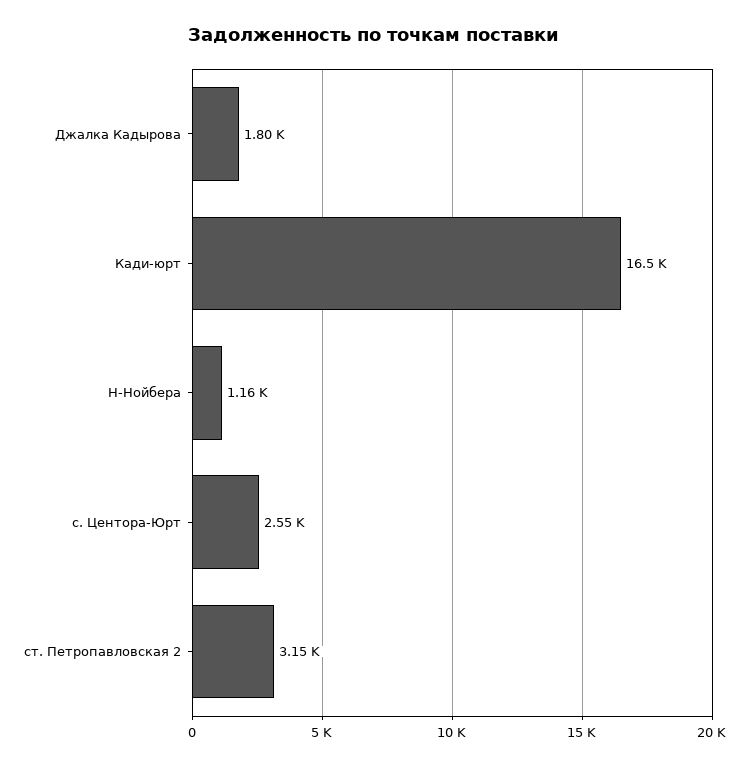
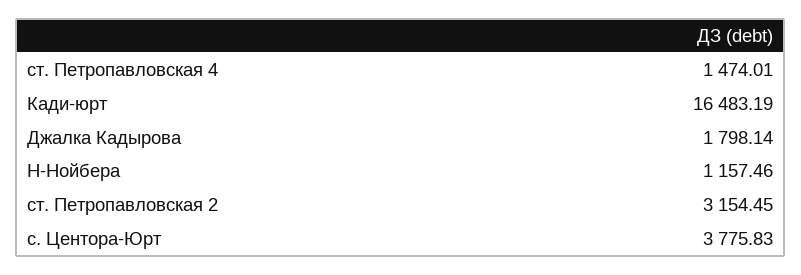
с. Центора-Юрт: 2550 -> 3775.83
ст. Петропавловская 4: none -> 1474.01

